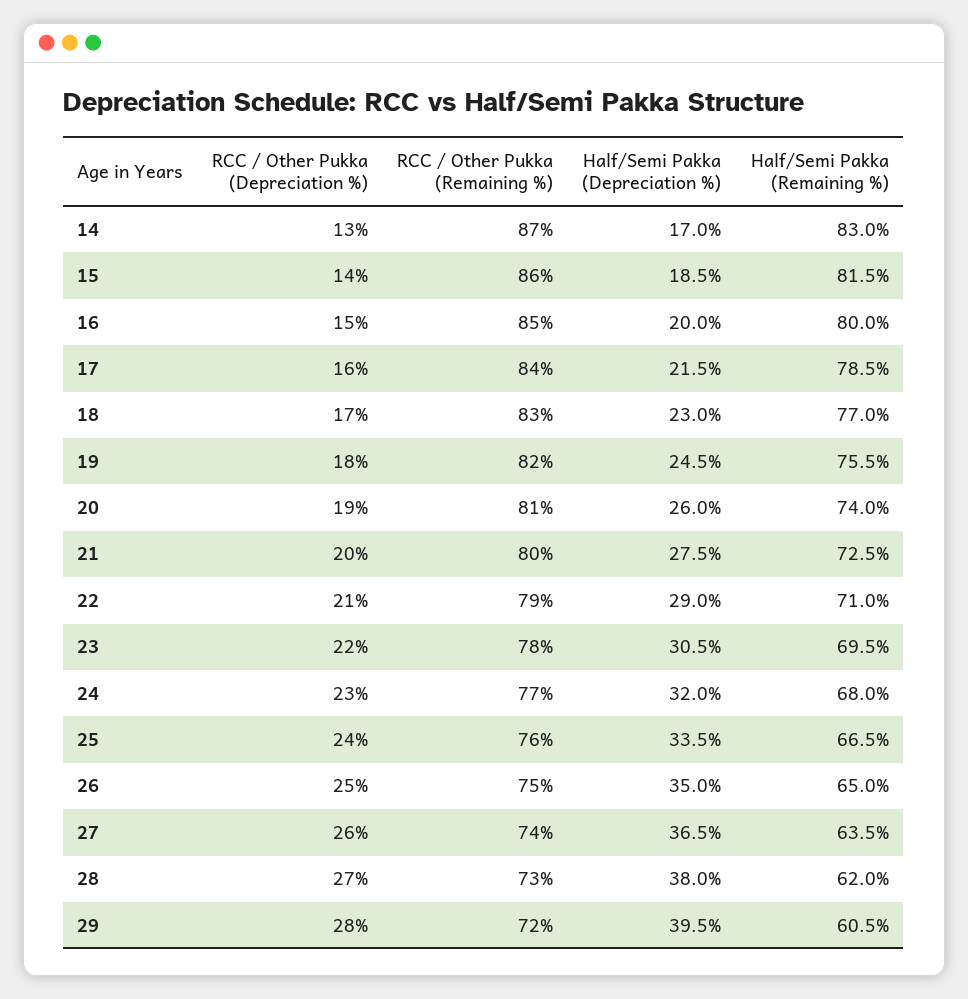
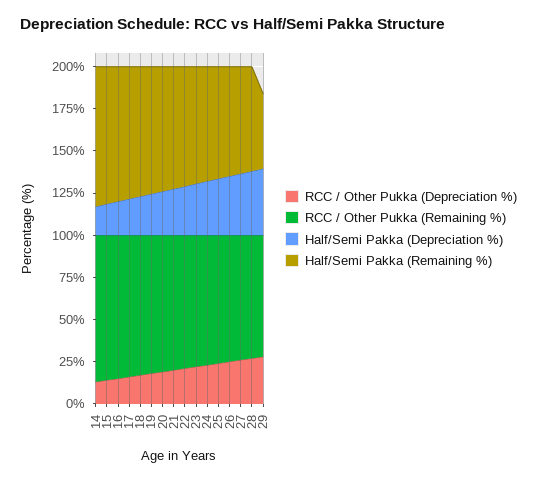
Half/Semi Pakka (Remaining %), 29: 60.5 -> 45

